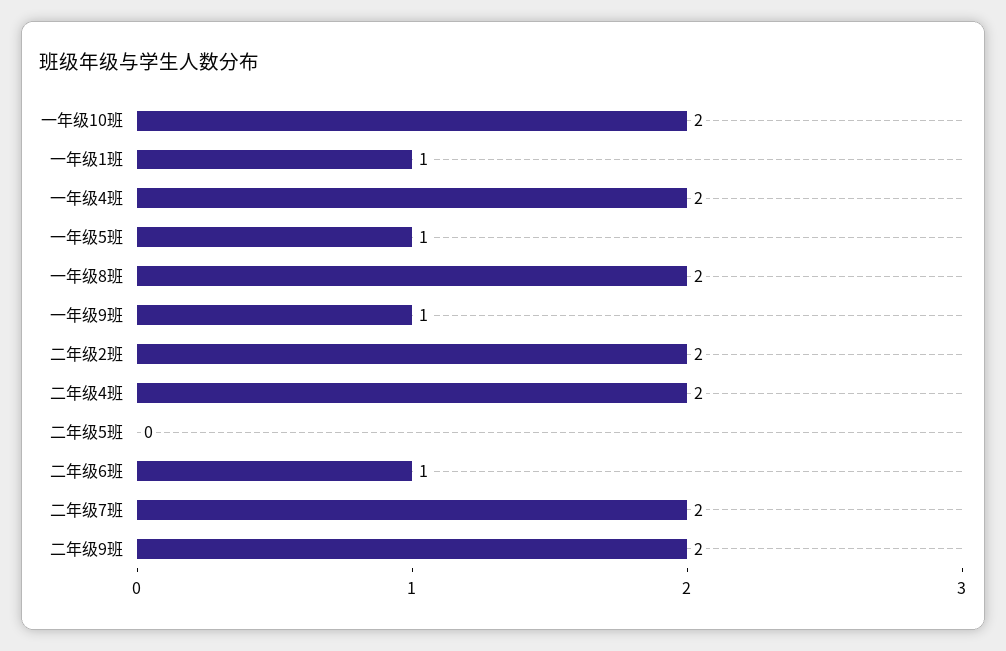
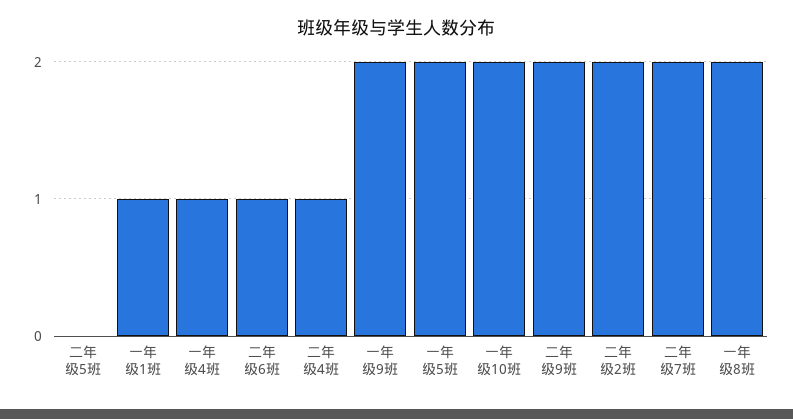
一年级4班: 2 -> 1
一年级5班: 1 -> 2
一年级9班: 1 -> 2
二年级4班: 2 -> 1

